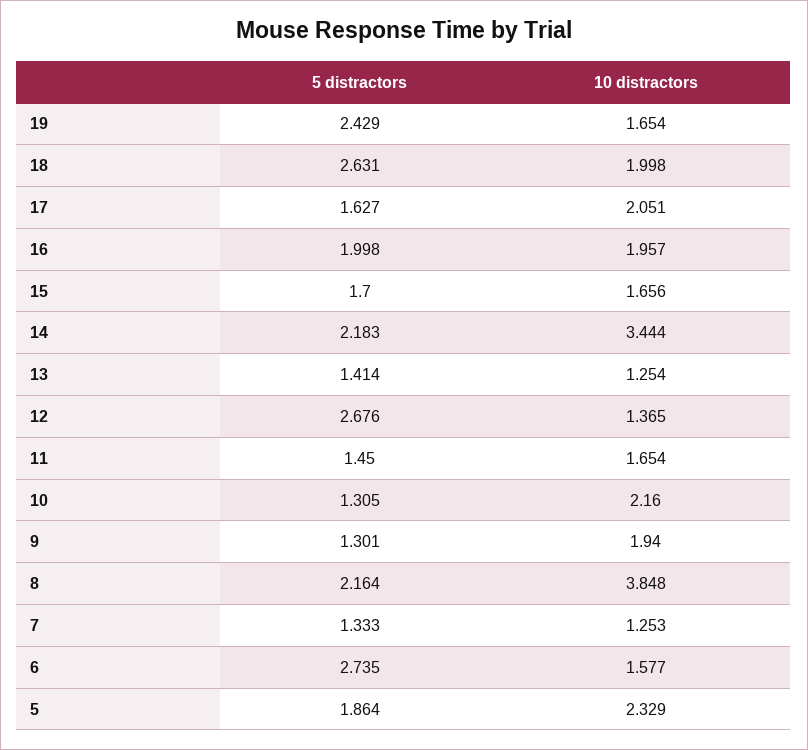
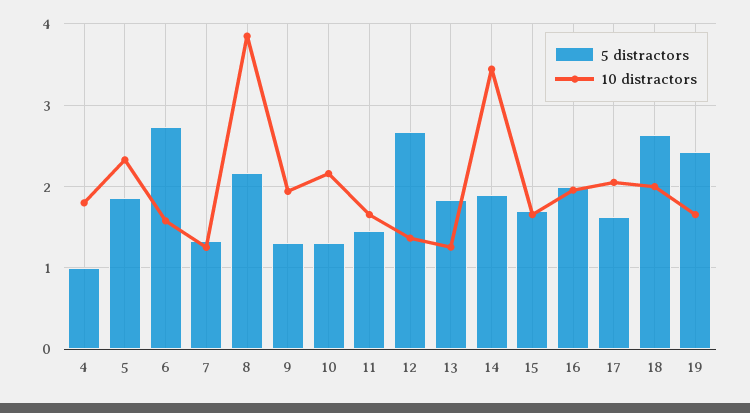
5 distractors, 14: 2.183 -> 1.9
5 distractors, 13: 1.414 -> 1.8
5 distractors, 4: none -> 1
10 distractors, 4: none -> 1.8

